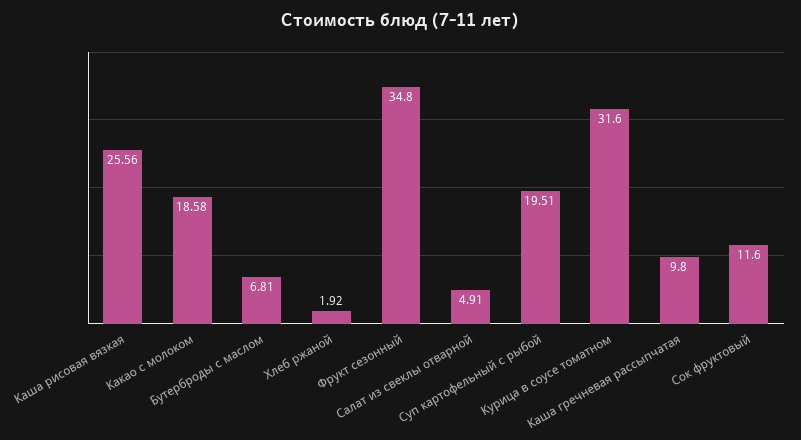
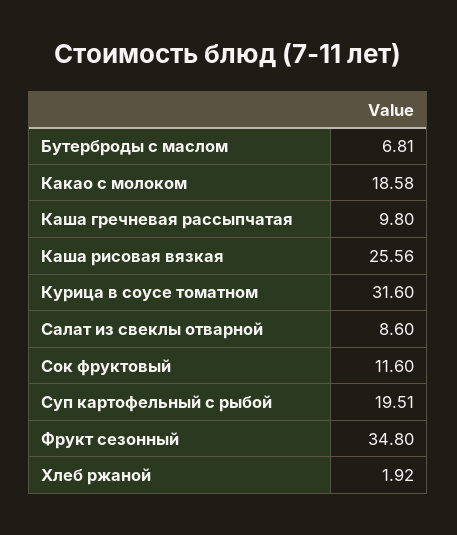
Салат из свеклы отварной: 4.91 -> 8.6

